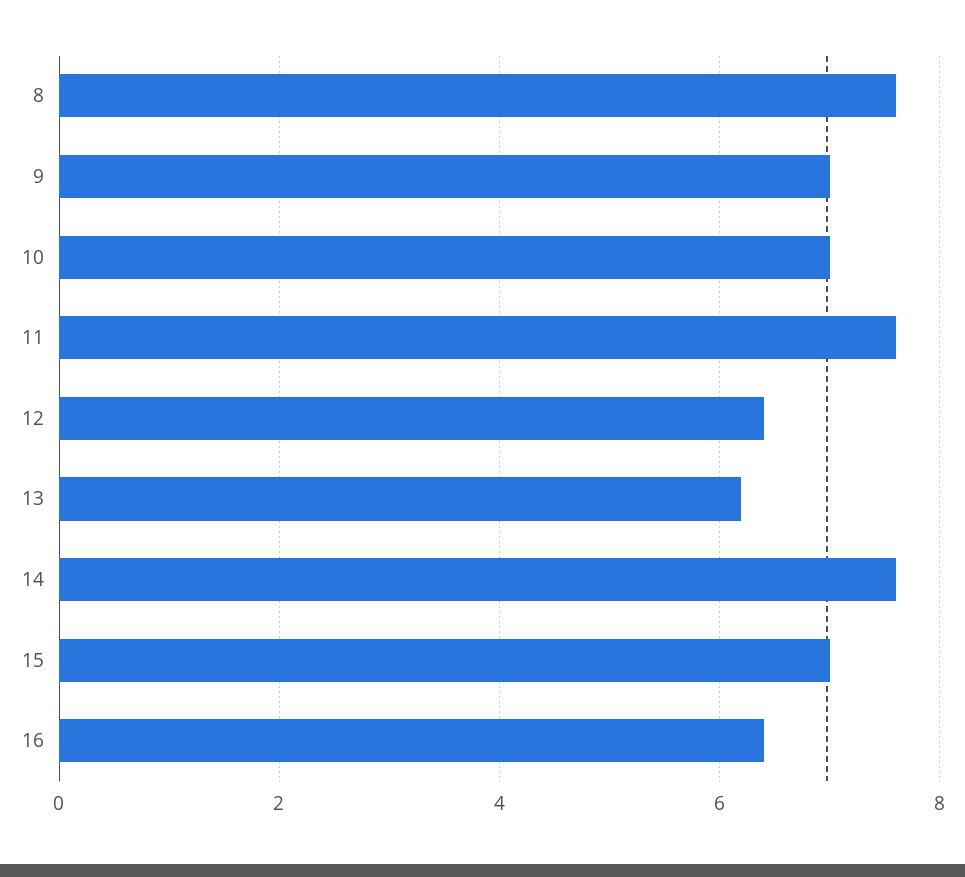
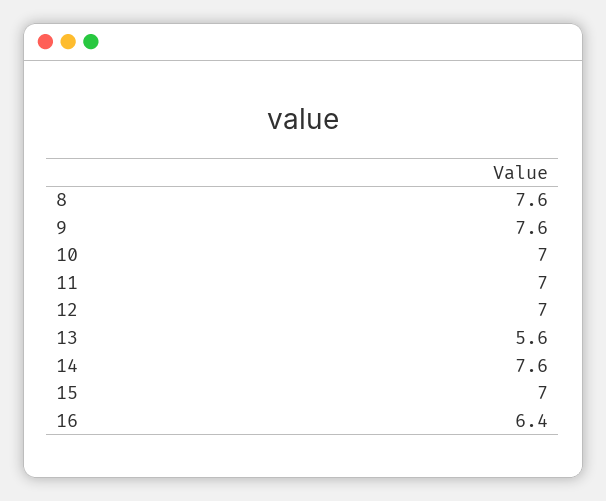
9: 7 -> 7.6
11: 7.6 -> 7
12: 6.4 -> 7
13: 6.2 -> 5.6

